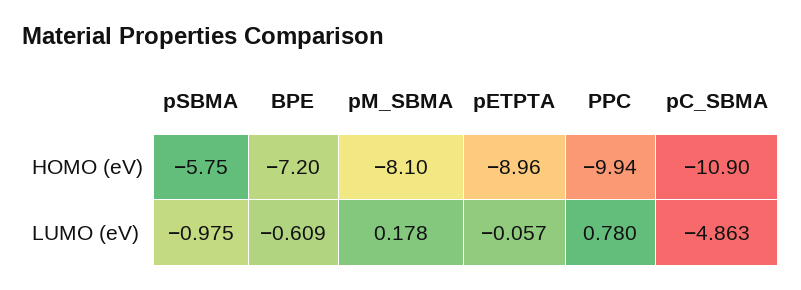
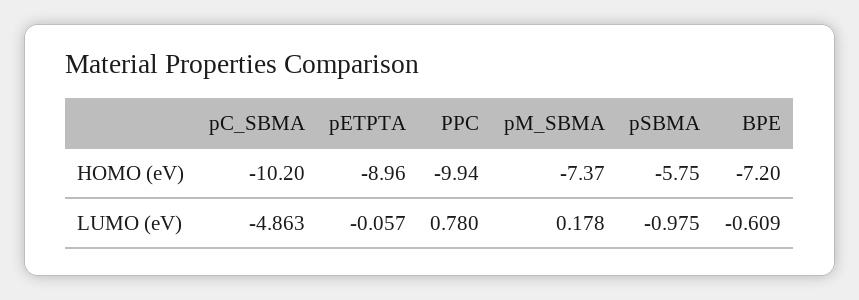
pM_SBMA, HOMO (eV): -8.1 -> -7.37
pC_SBMA, HOMO (eV): -10.9 -> -10.2

